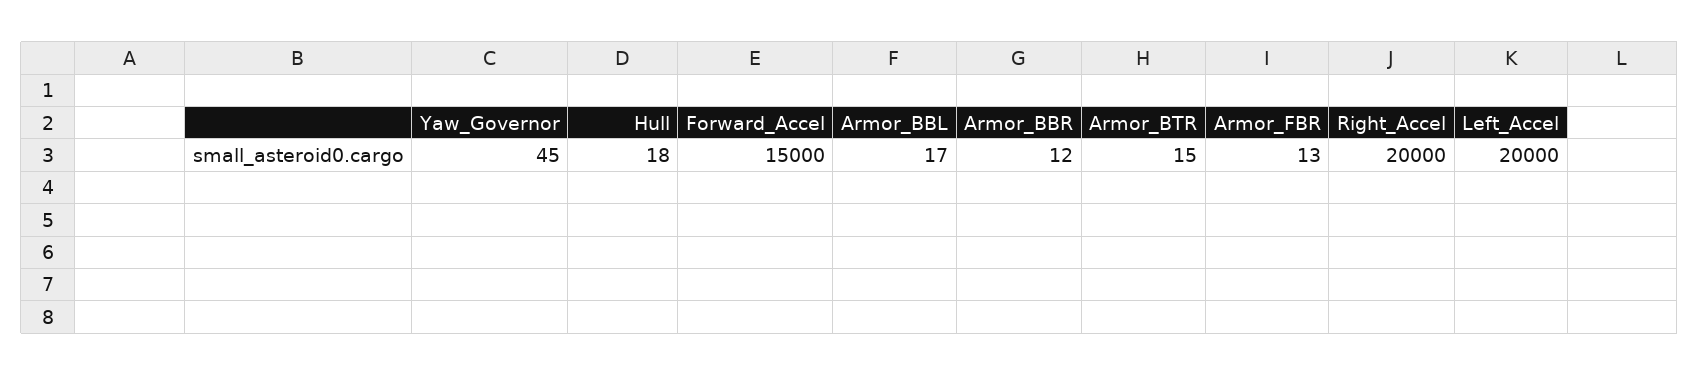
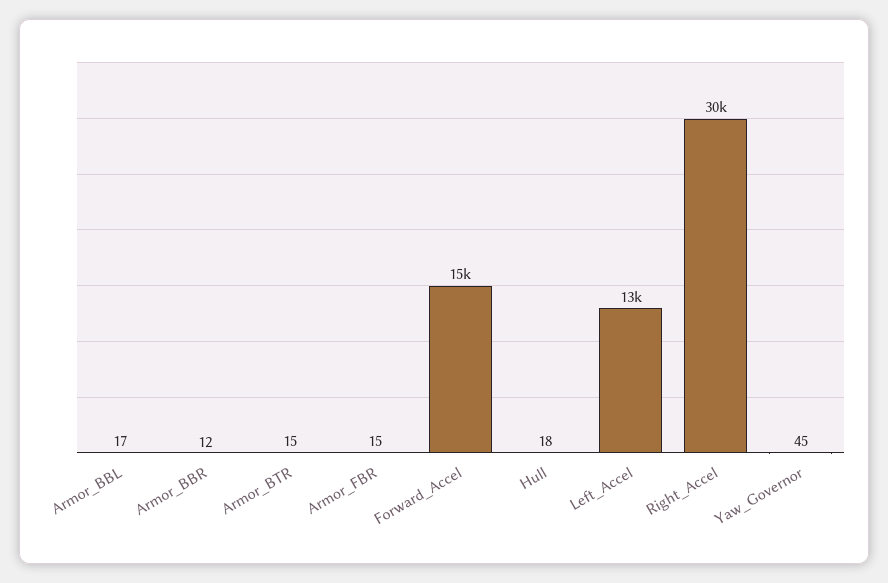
Armor_FBR: 13 -> 15
Right_Accel: 20000 -> 30000
Left_Accel: 20000 -> 13000

